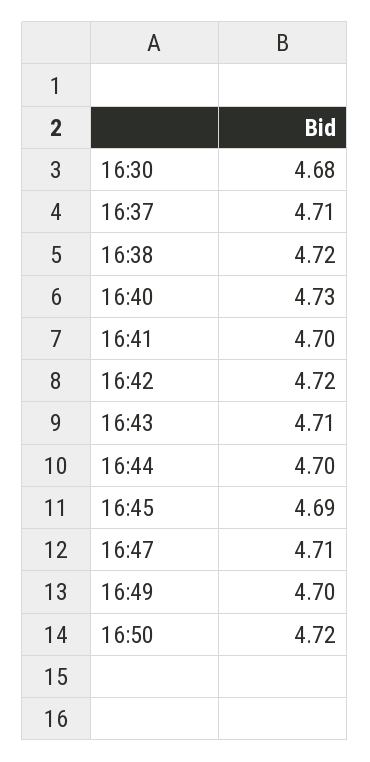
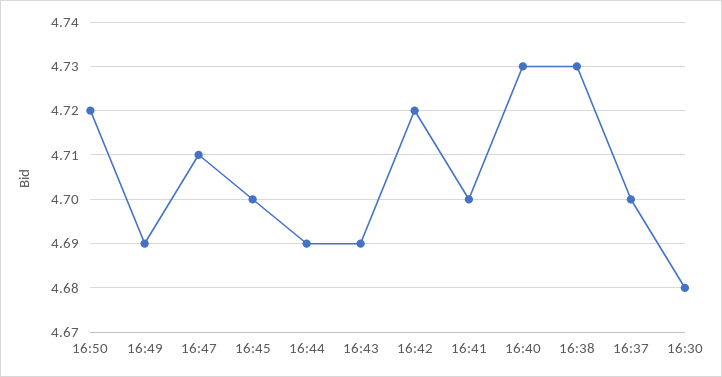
16:37: 4.71 -> 4.7
16:38: 4.72 -> 4.73
16:43: 4.71 -> 4.69
16:44: 4.7 -> 4.69
16:45: 4.69 -> 4.7
16:49: 4.7 -> 4.69

